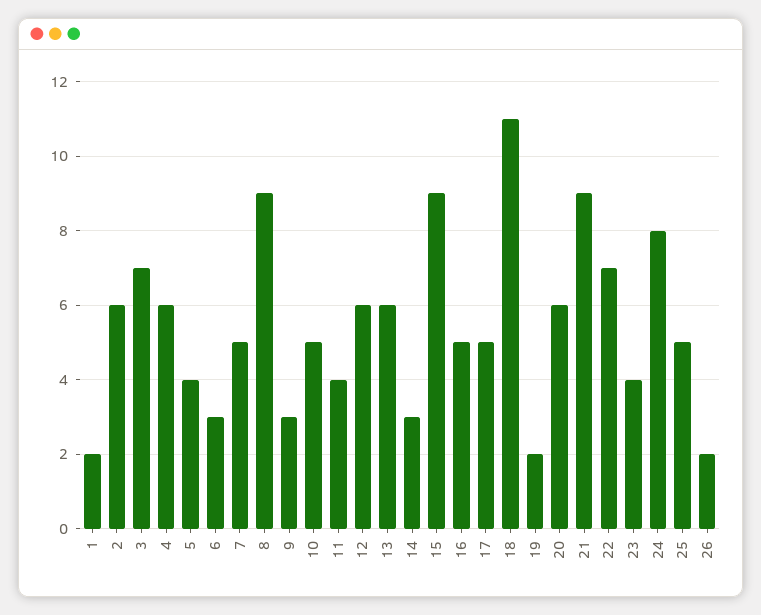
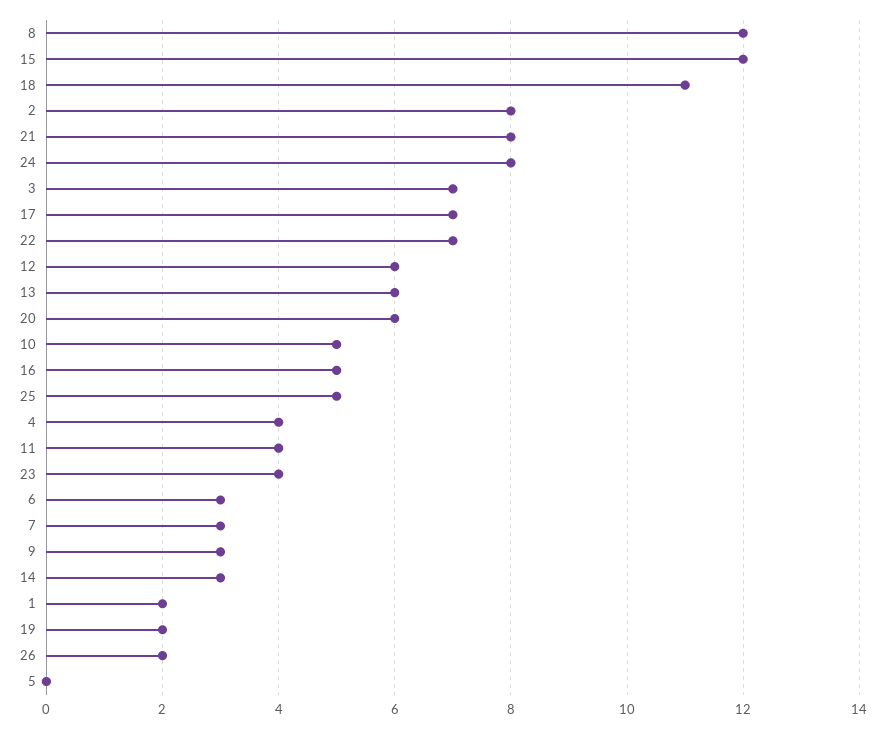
2: 6 -> 8
4: 6 -> 4
5: 4 -> 0
7: 5 -> 3
8: 9 -> 12
15: 9 -> 12
17: 5 -> 7
21: 9 -> 8

